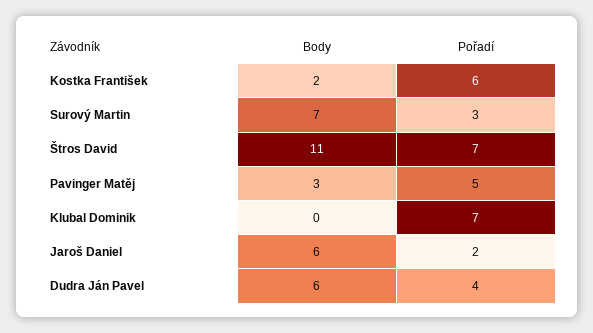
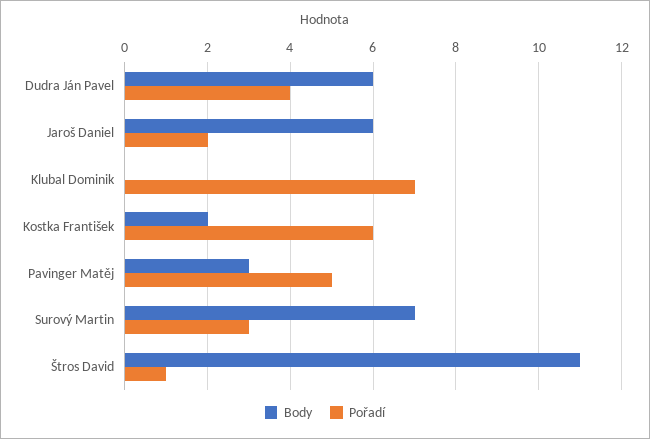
Pořadí, Štros David: 7 -> 1

